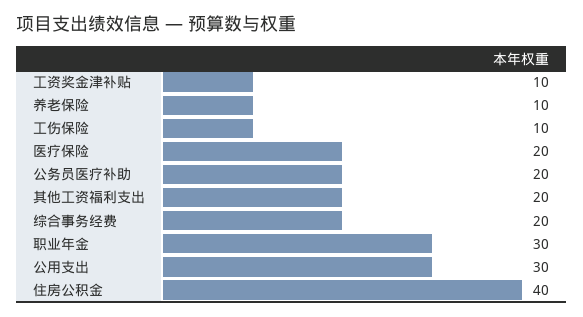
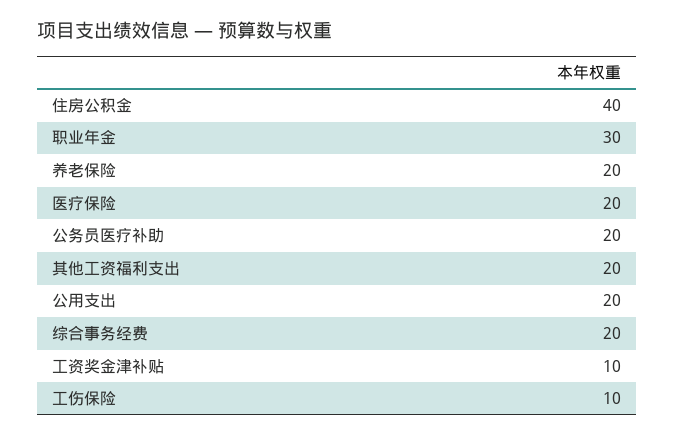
养老保险: 10 -> 20
公用支出: 30 -> 20

